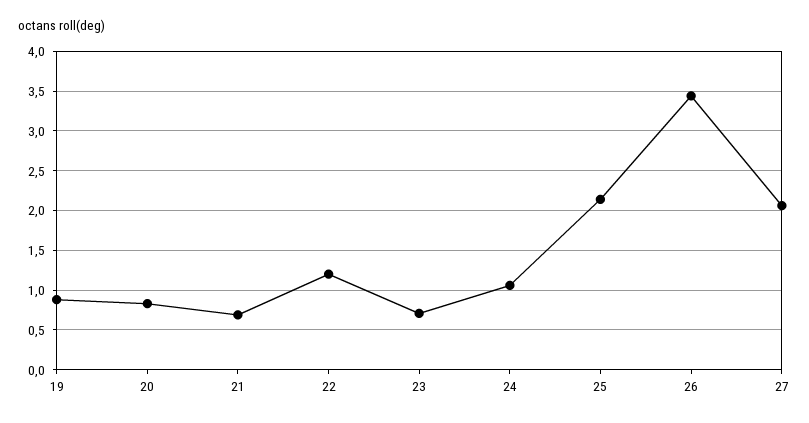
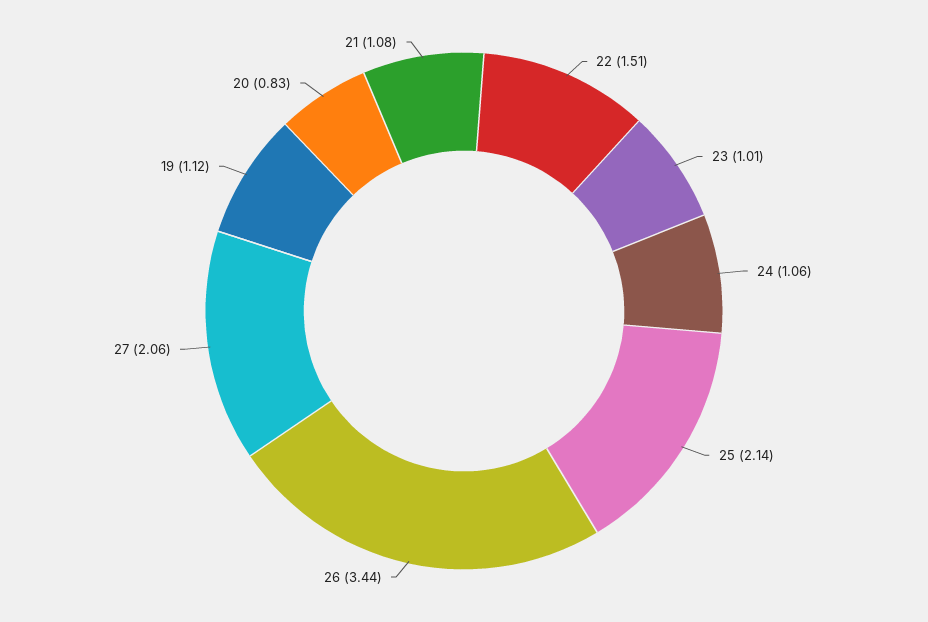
19: 0.9 -> 1.12
21: 0.7 -> 1.08
22: 1.2 -> 1.51
23: 0.7 -> 1.01

